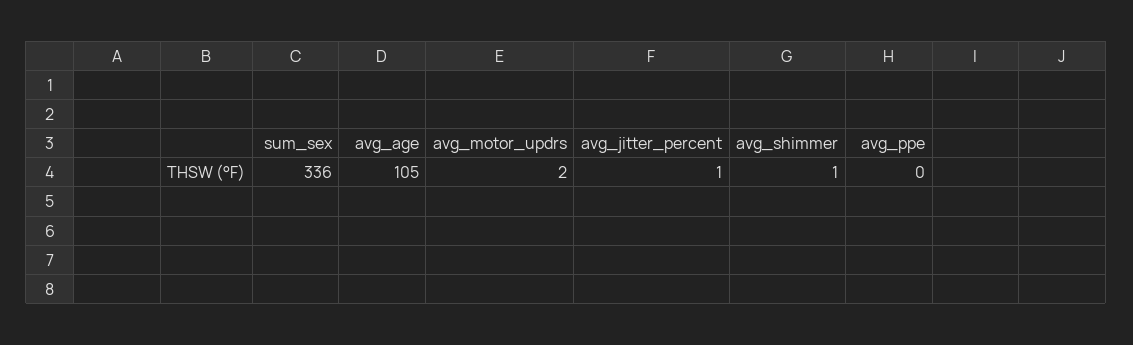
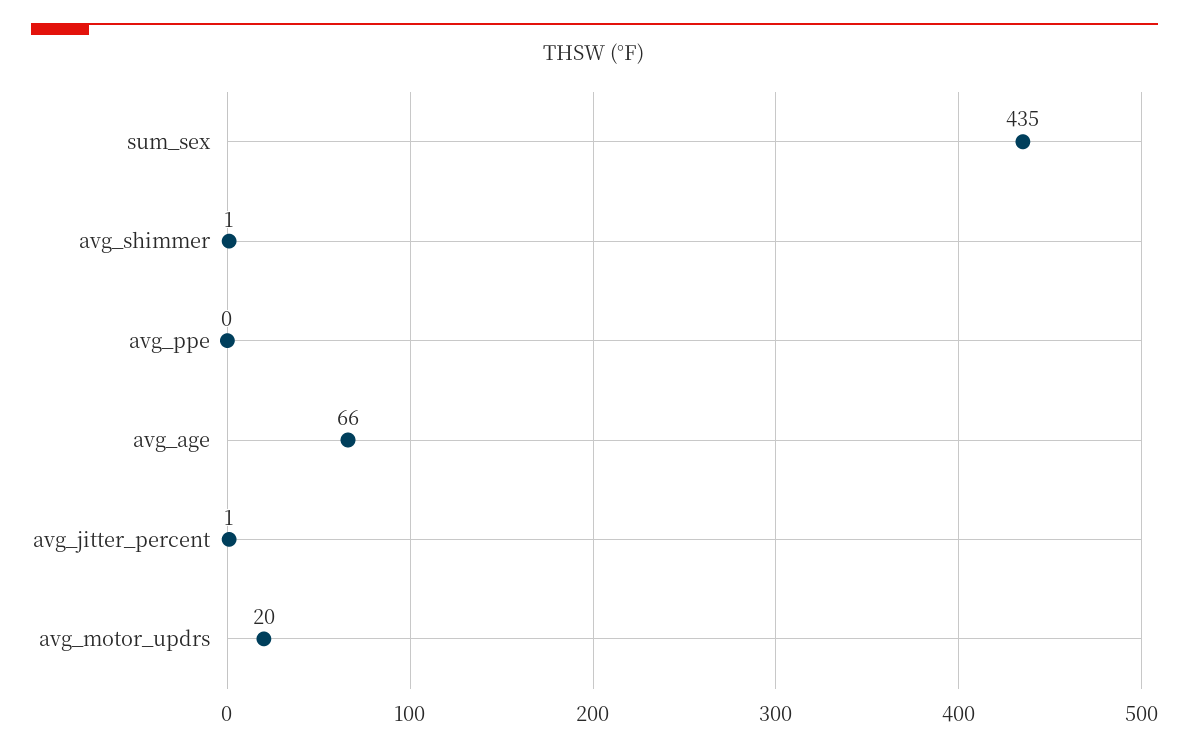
sum_sex: 336 -> 435
avg_age: 105 -> 66
avg_motor_updrs: 2 -> 20

